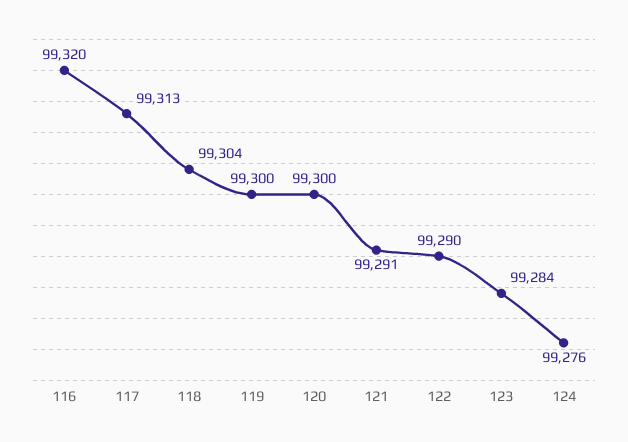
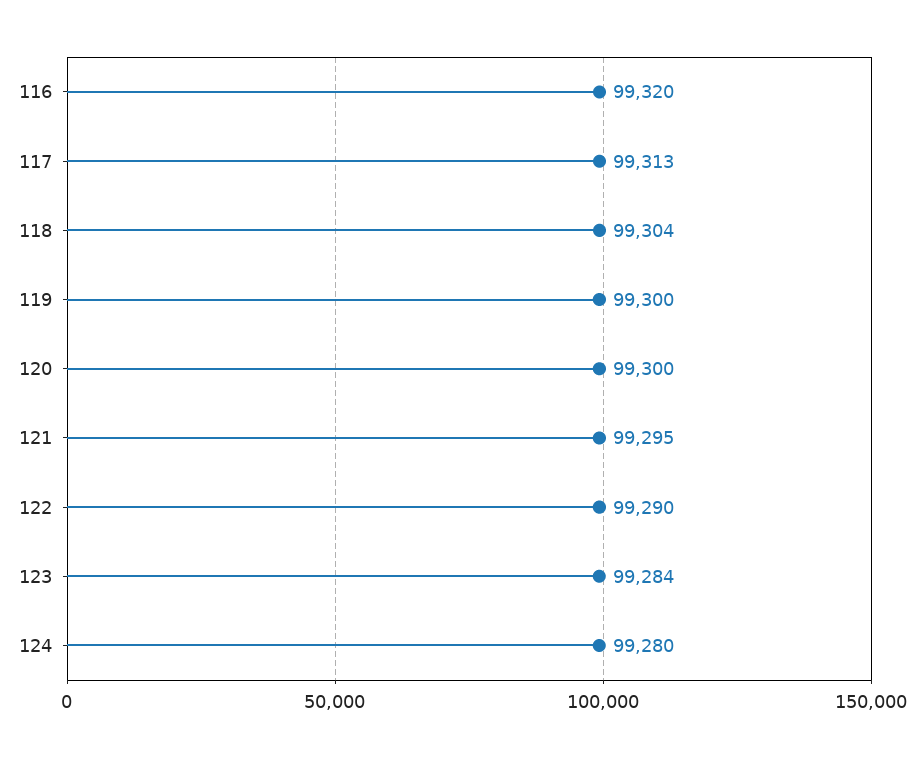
121: 99291 -> 99295
124: 99276 -> 99280

